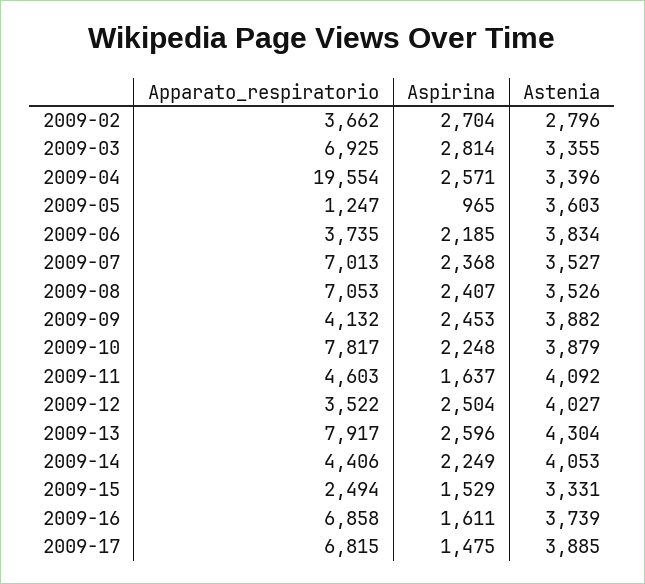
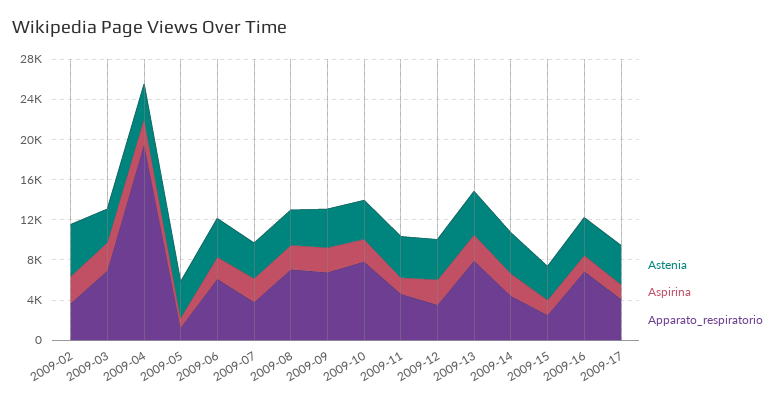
Astenia, 2009-02: 2796 -> 5000
Apparato_respiratorio, 2009-06: 3735 -> 6000
Apparato_respiratorio, 2009-07: 7013 -> 4000
Apparato_respiratorio, 2009-09: 4132 -> 7000
Apparato_respiratorio, 2009-17: 6815 -> 4000

